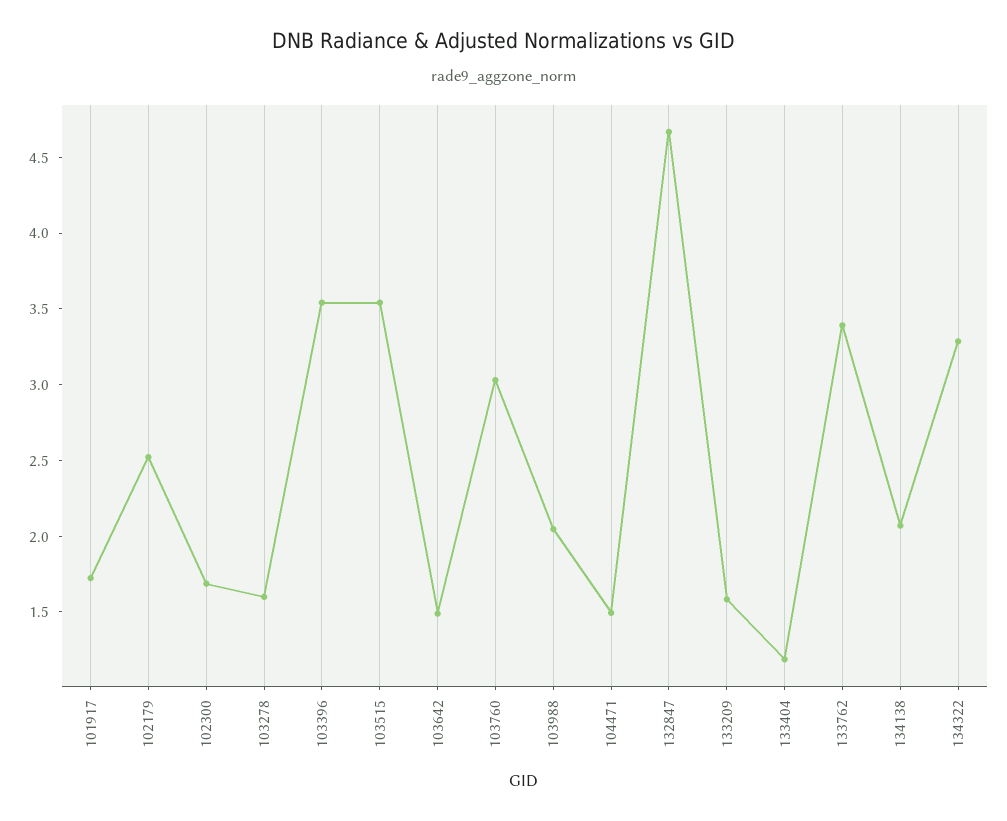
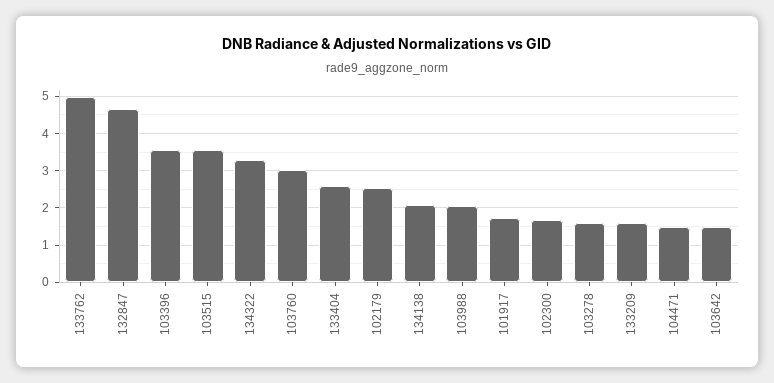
133404: 1.2 -> 2.6
133762: 3.4 -> 5

